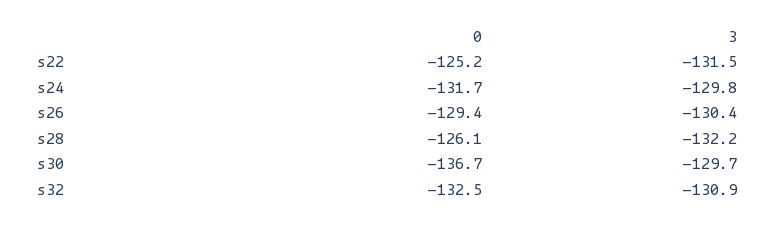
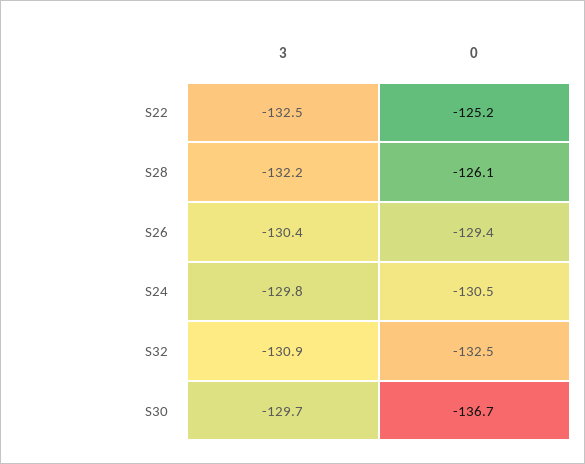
3, s22: -131.5 -> -132.5
0, s24: -131.7 -> -130.5

